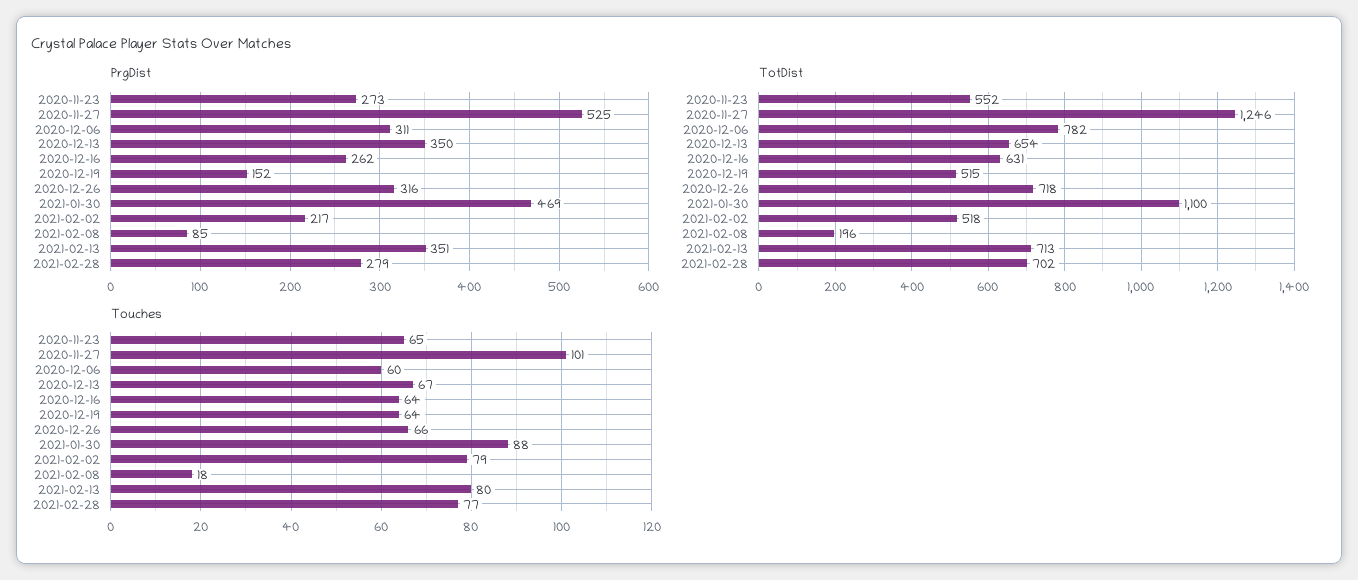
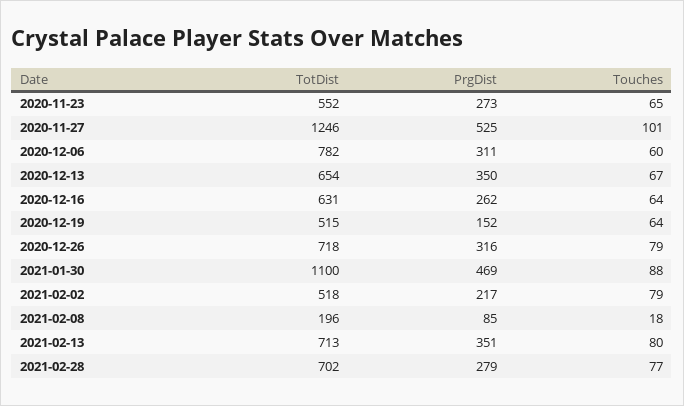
Touches, 2020-12-26: 66 -> 79

